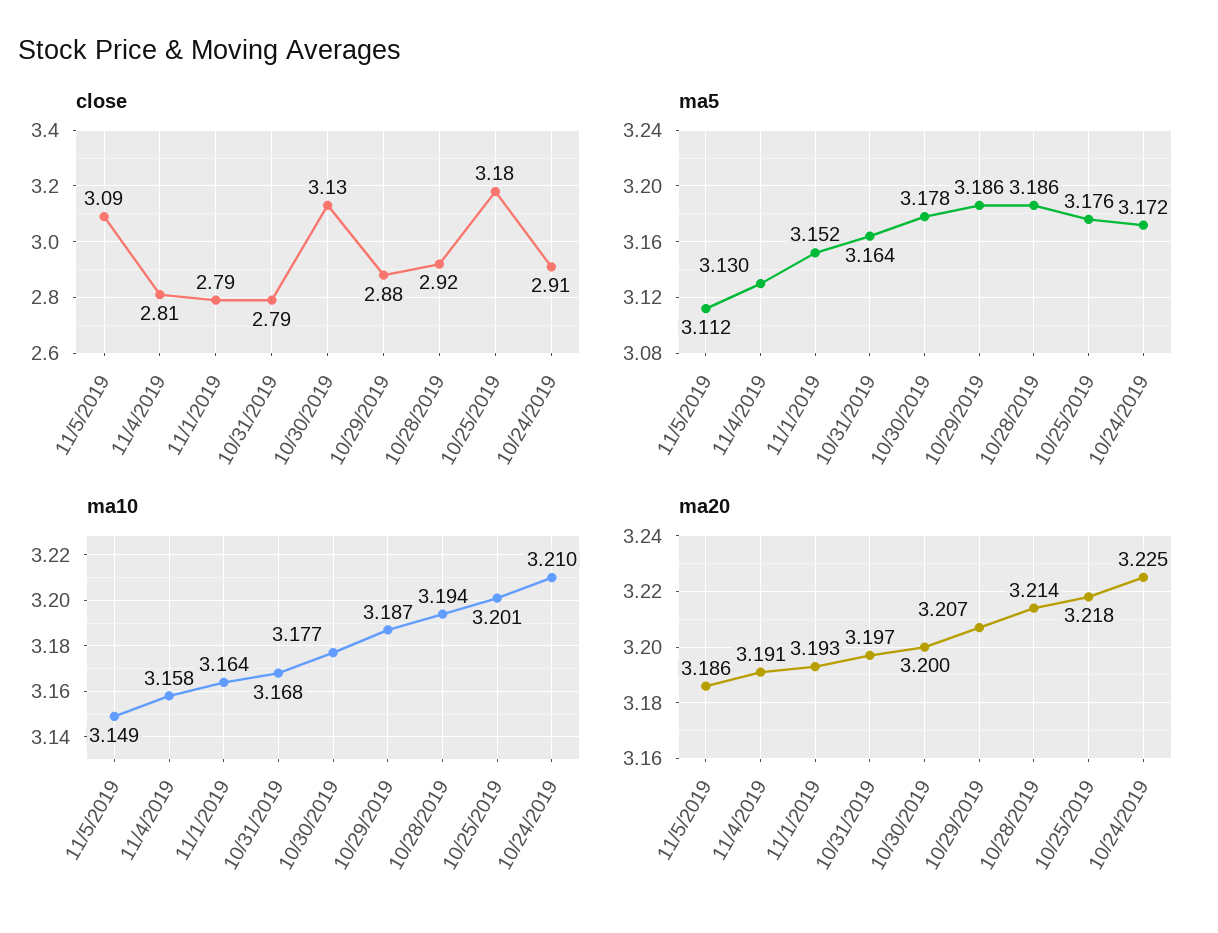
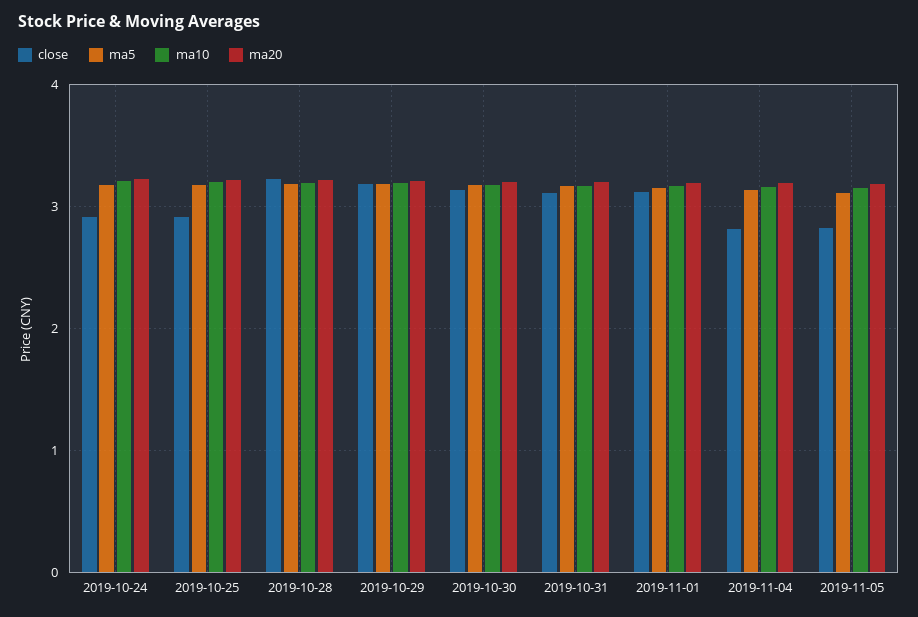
close, 11/5/2019: 3.09 -> 2.8
close, 11/1/2019: 2.79 -> 3.1
close, 10/31/2019: 2.79 -> 3.1
close, 10/29/2019: 2.88 -> 3.2
close, 10/28/2019: 2.92 -> 3.2
close, 10/25/2019: 3.18 -> 2.9

